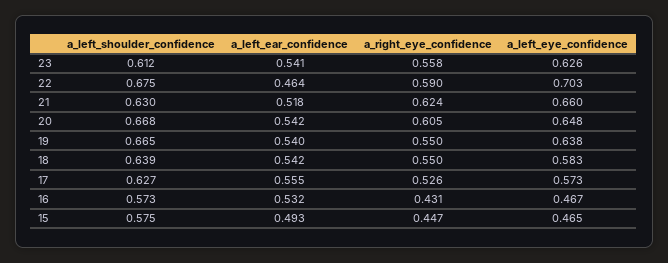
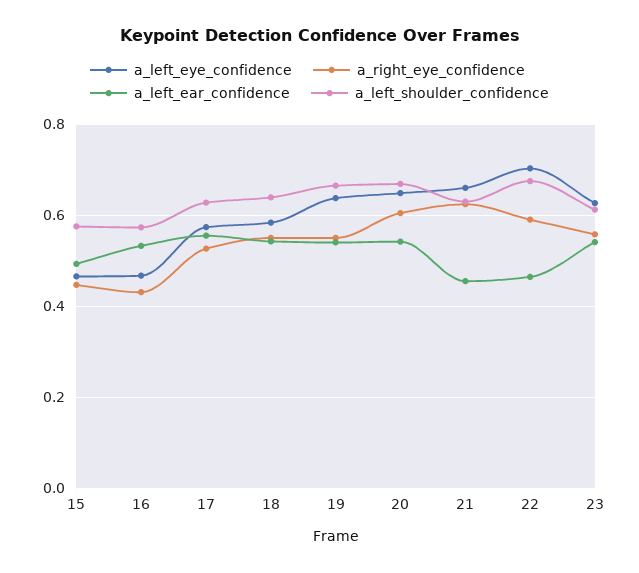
a_left_ear_confidence, 21: 0.518 -> 0.46

